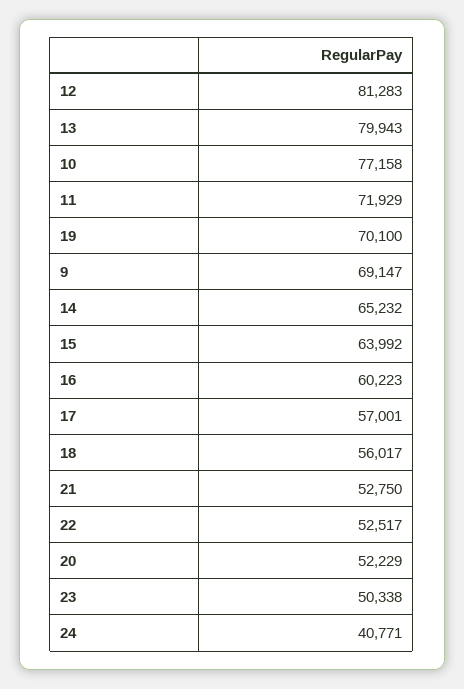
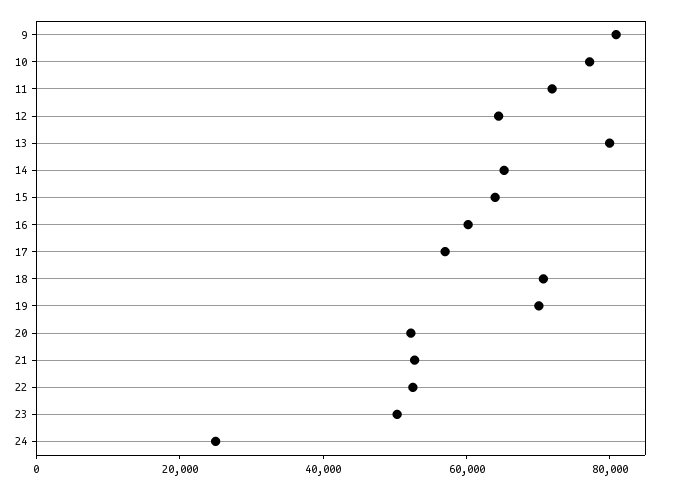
12: 81283 -> 65000
9: 69147 -> 80000
18: 56017 -> 70000
24: 40771 -> 25000

